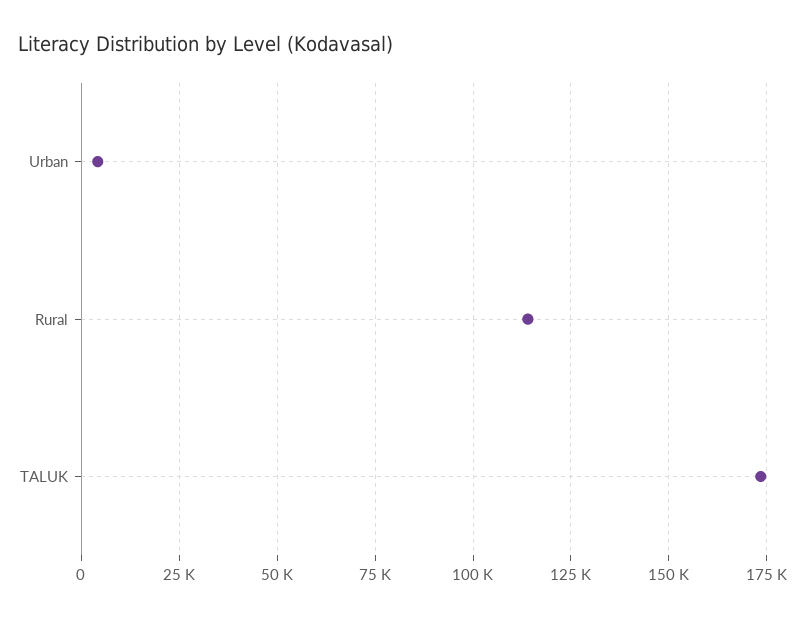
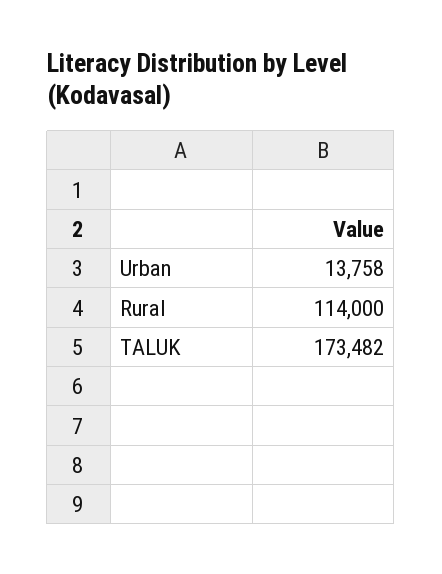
Urban: 5000 -> 13758

